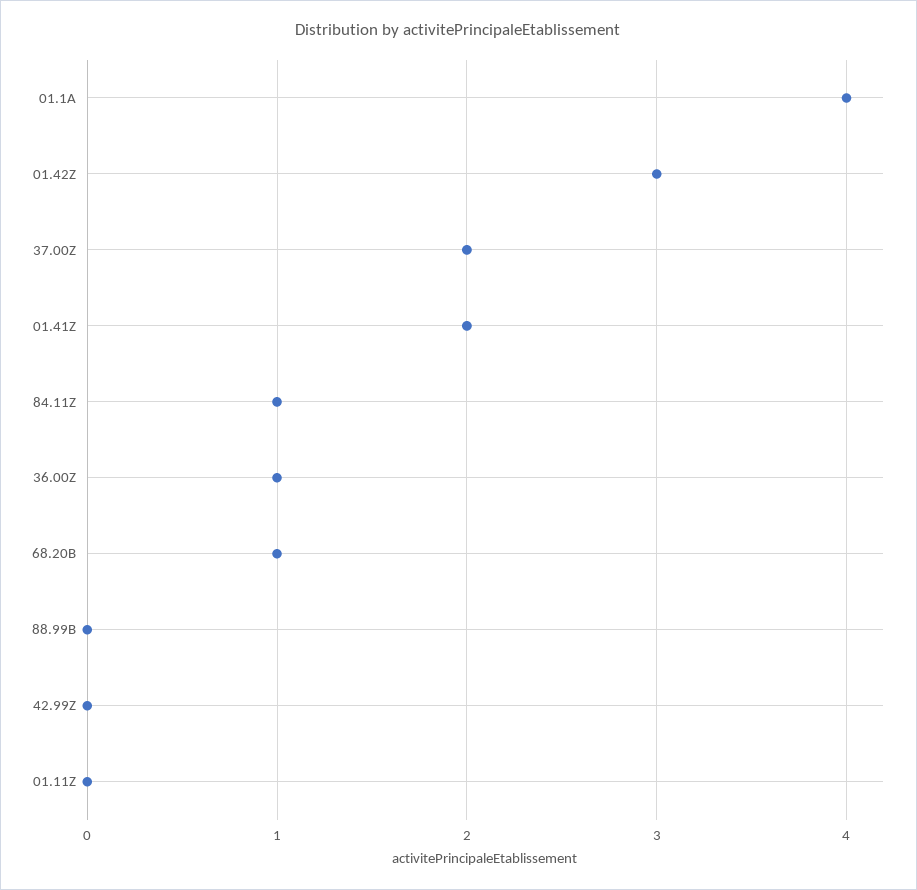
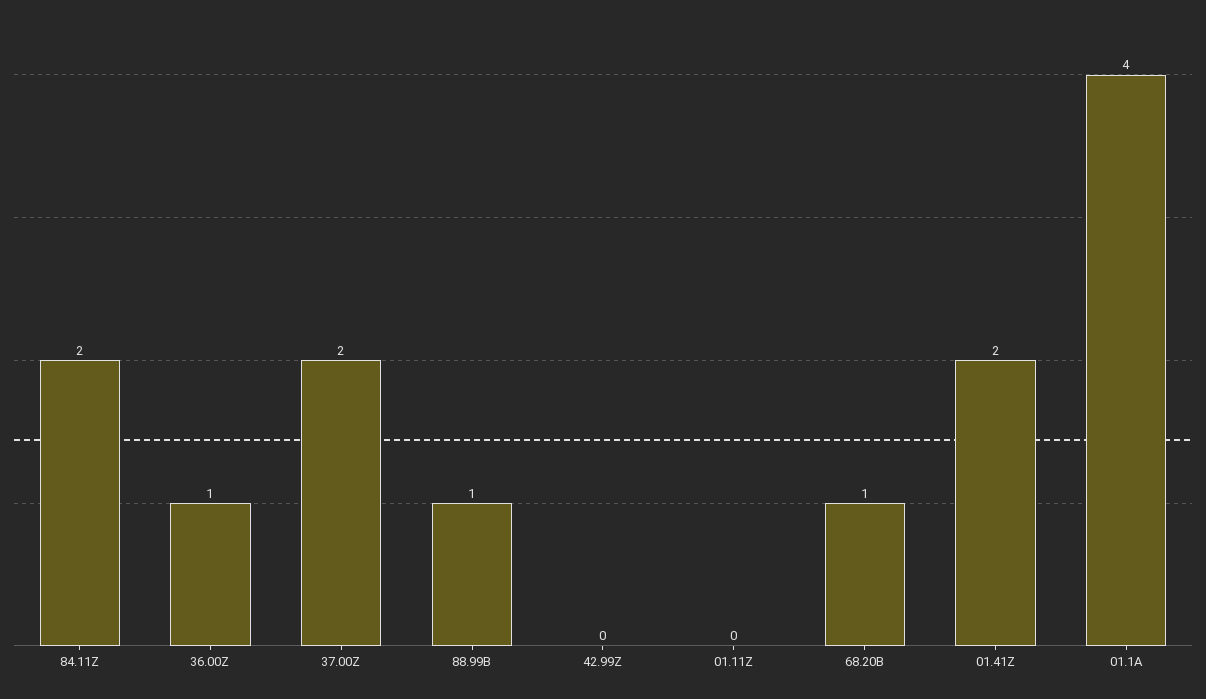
01.42Z: 3 -> none
84.11Z: 1 -> 2
88.99B: 0 -> 1

